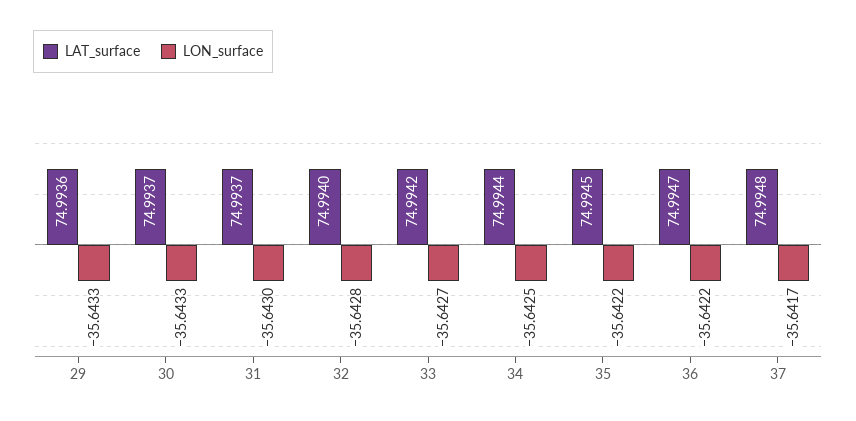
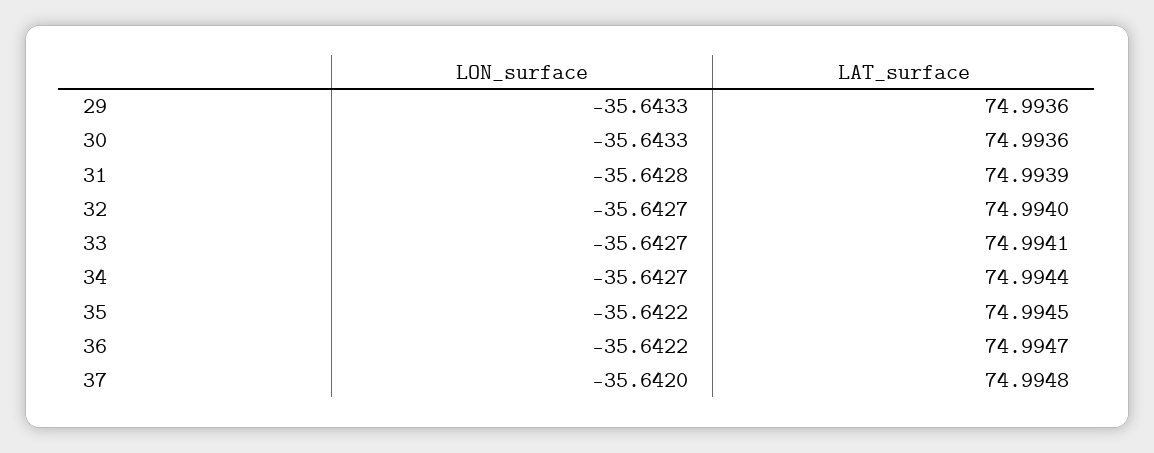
LAT_surface, 30: 74.9937 -> 74.9936
LAT_surface, 31: 74.9937 -> 74.9939
LON_surface, 31: -35.643 -> -35.6428
LON_surface, 32: -35.6428 -> -35.6427
LAT_surface, 33: 74.9942 -> 74.9941
LON_surface, 34: -35.6425 -> -35.6427
LON_surface, 37: -35.6417 -> -35.642

